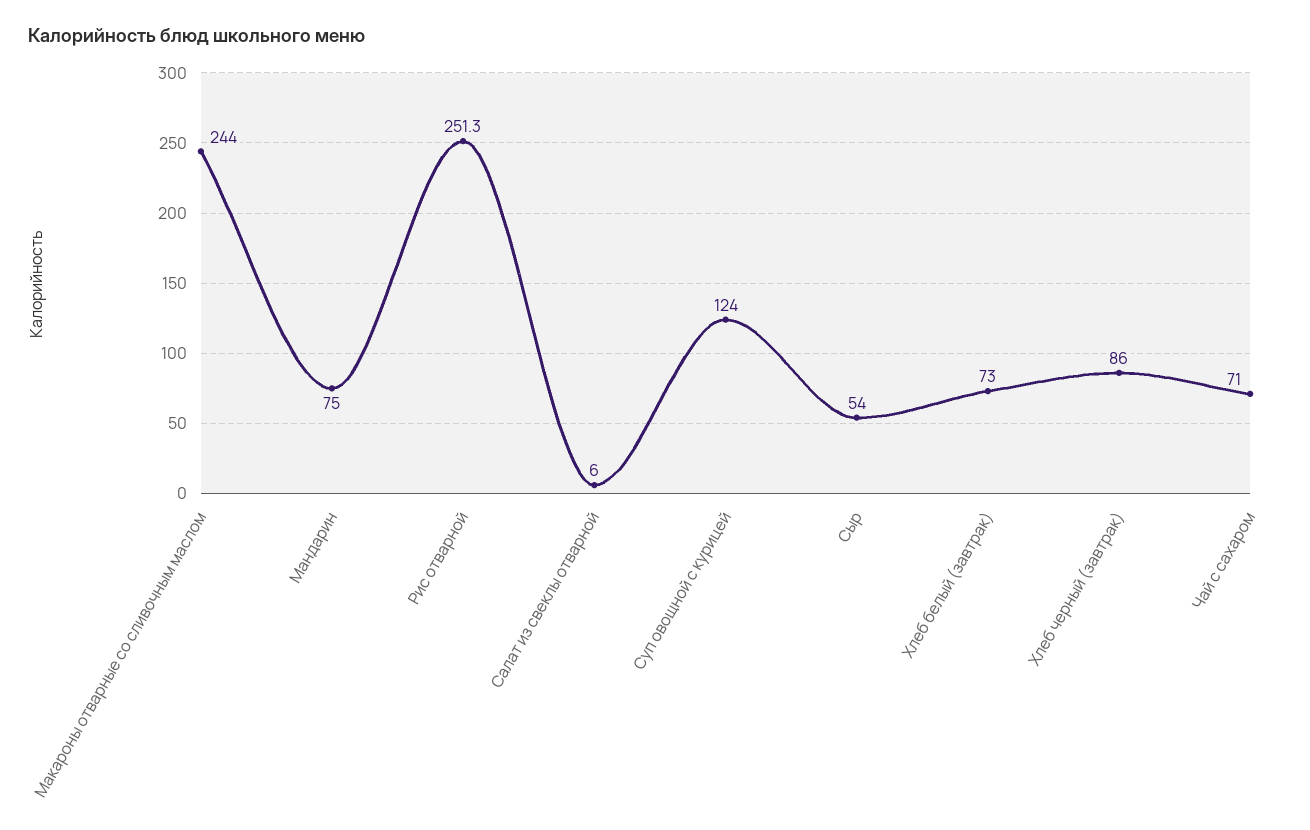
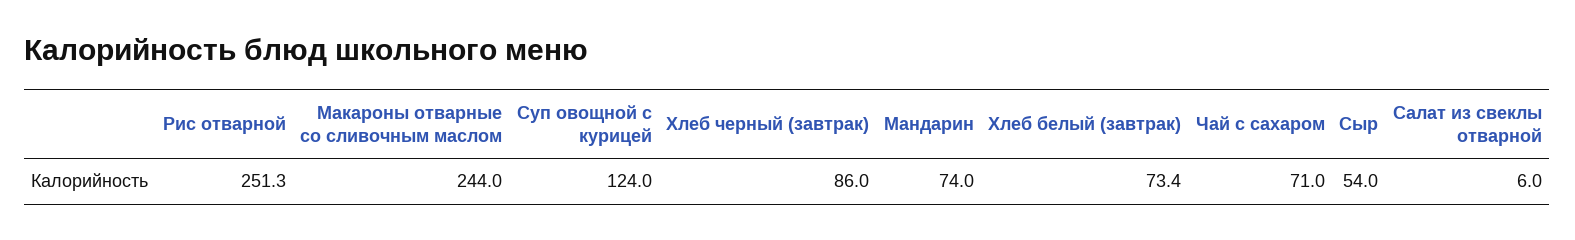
Мандарин: 75 -> 74
Хлеб белый (завтрак): 73 -> 73.4

